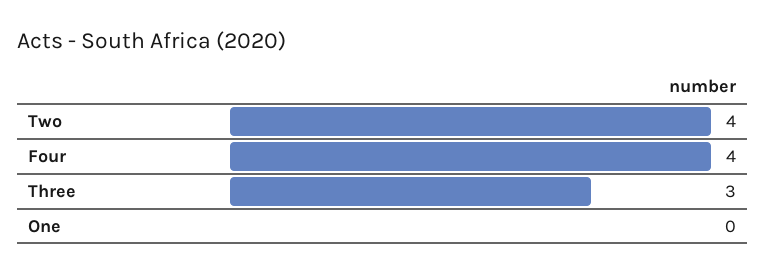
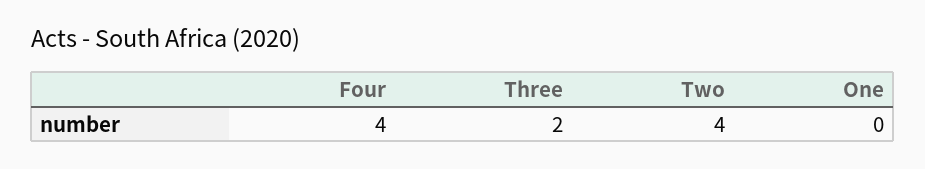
Three: 3 -> 2

